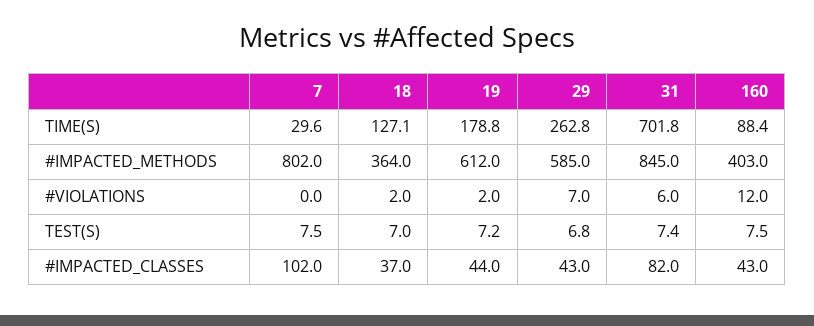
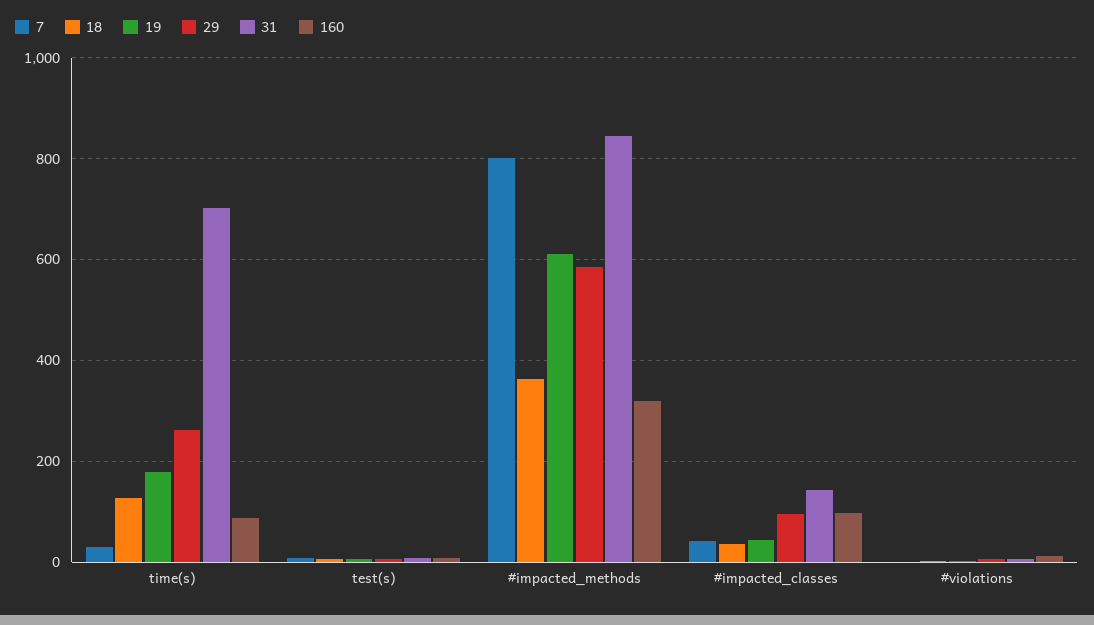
160, #IMPACTED_METHODS: 403 -> 320
7, #IMPACTED_CLASSES: 102 -> 40
29, #IMPACTED_CLASSES: 43 -> 100
31, #IMPACTED_CLASSES: 82 -> 140
160, #IMPACTED_CLASSES: 43 -> 100

